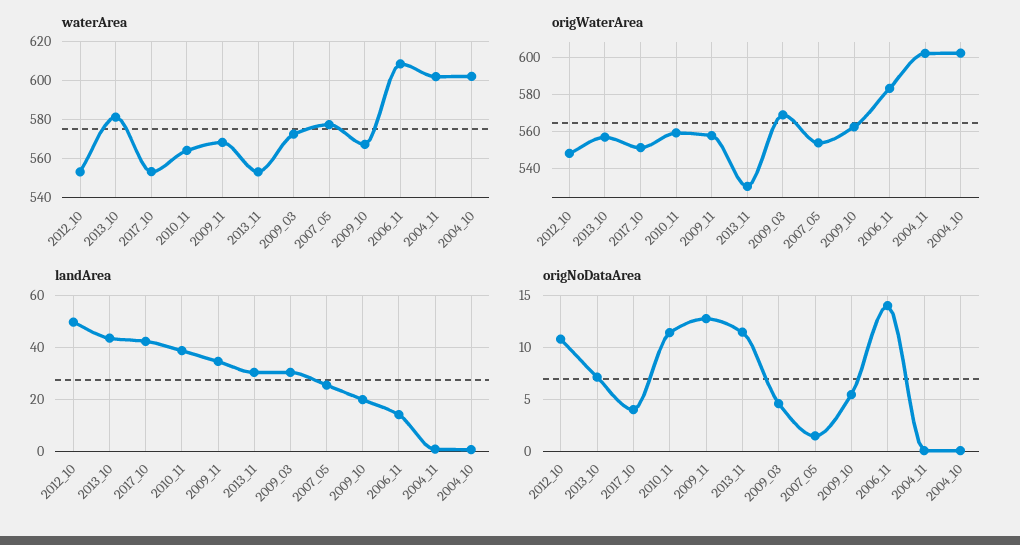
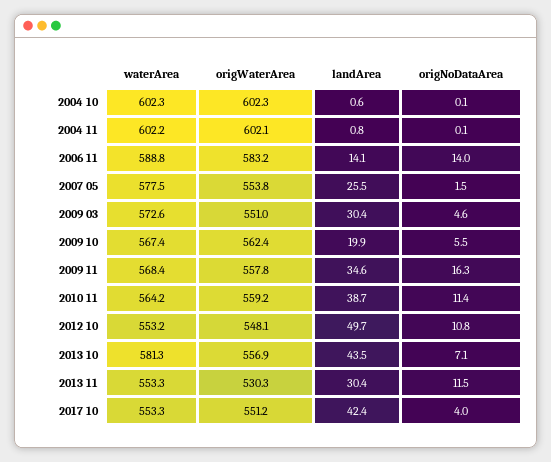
waterArea, 2006_11: 610 -> 588.8
origWaterArea, 2009_03: 570 -> 551
origNoDataArea, 2009_11: 13 -> 16.3

